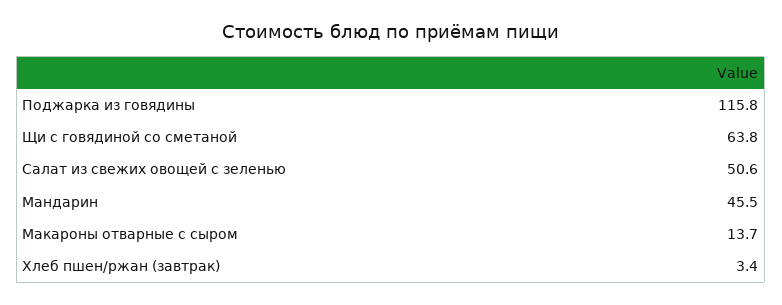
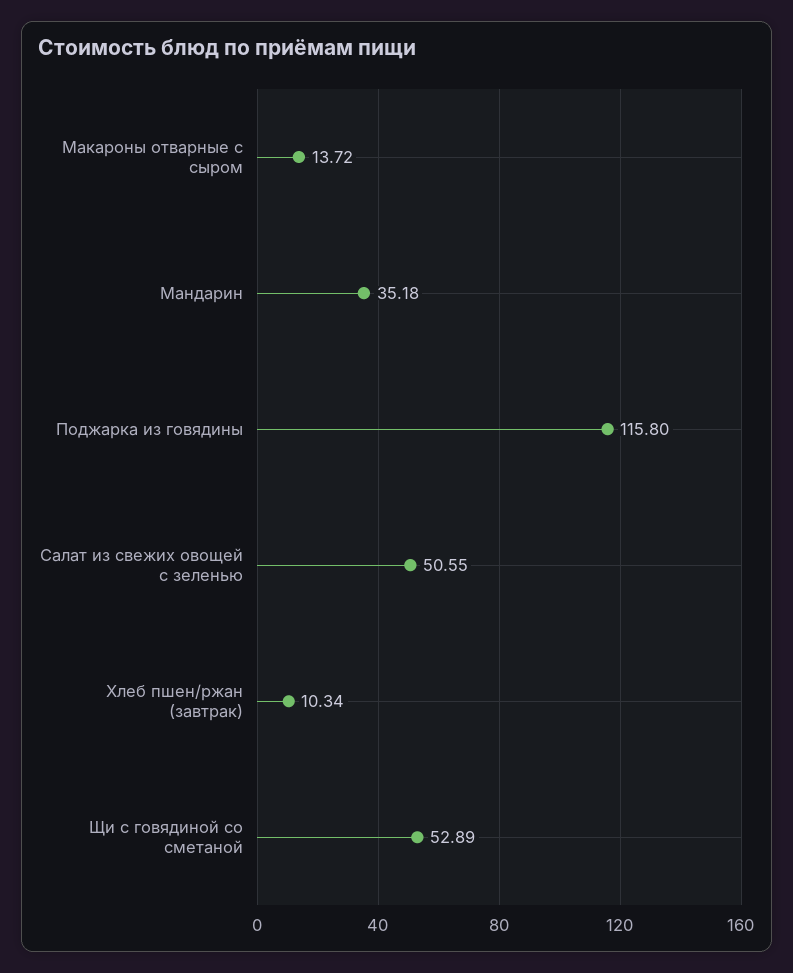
Щи с говядиной со сметаной: 63.8 -> 52.89
Мандарин: 45.5 -> 35.18
Хлеб пшен/ржан (завтрак): 3.4 -> 10.34

